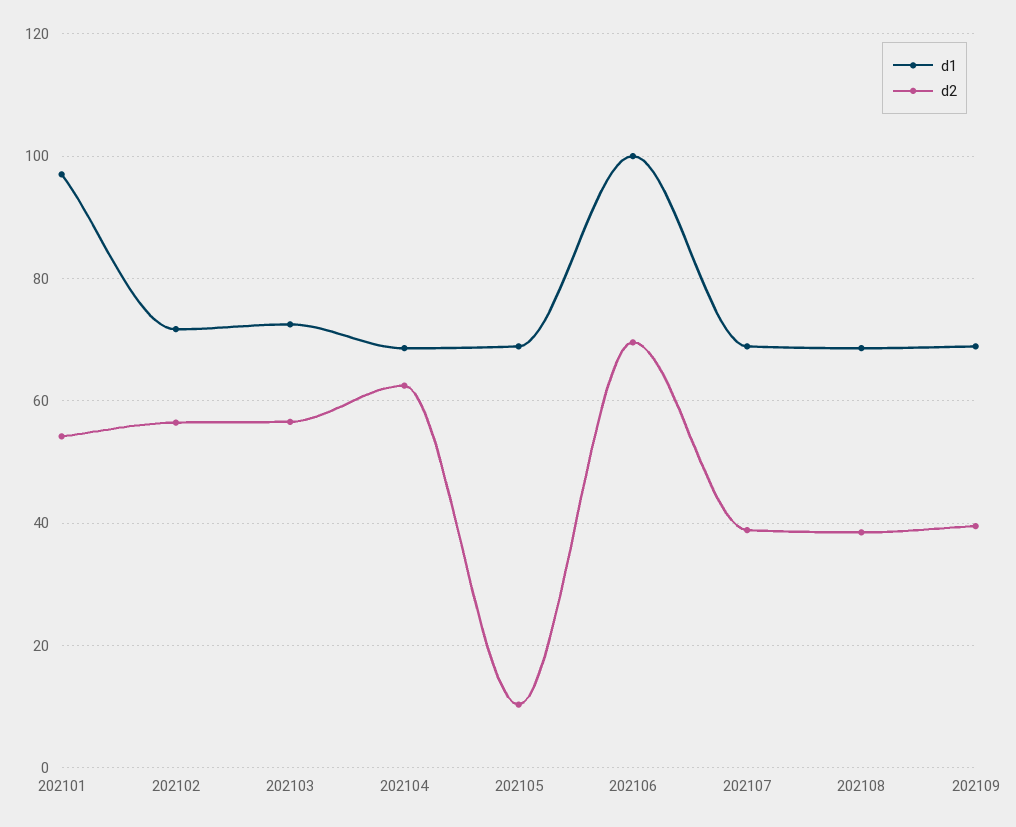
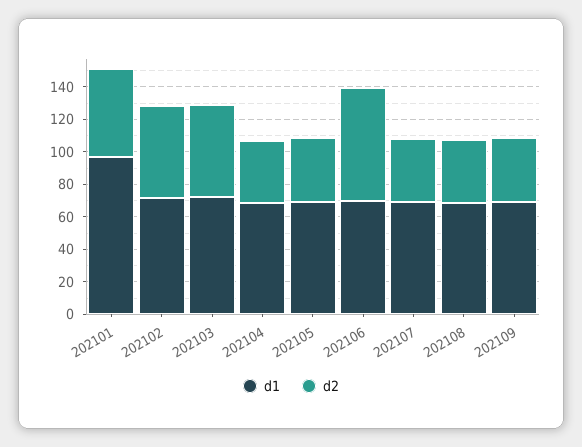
d2, 202104: 62 -> 40
d2, 202105: 10 -> 40
d1, 202106: 100 -> 70

